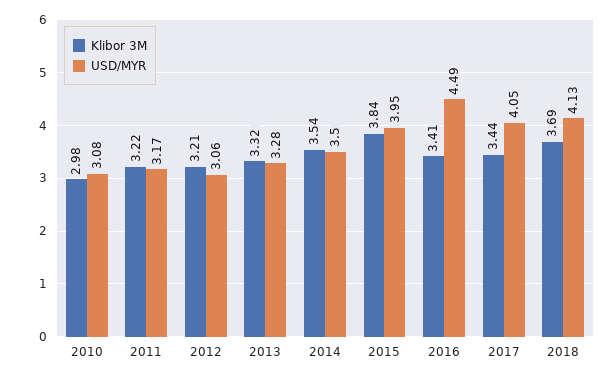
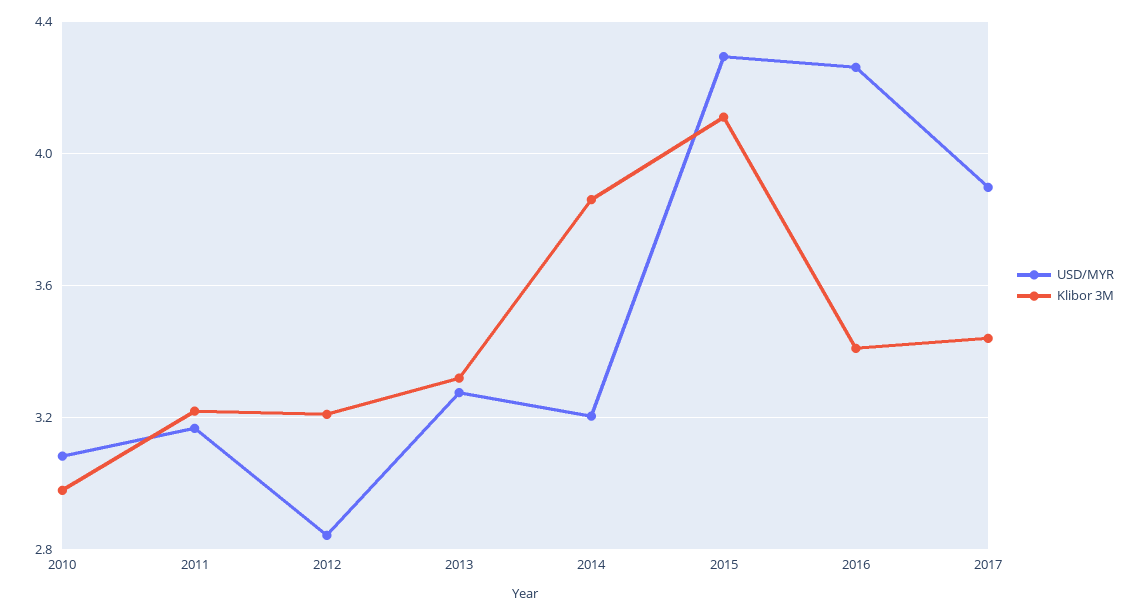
USD/MYR, 2012: 3.06 -> 2.85
Klibor 3M, 2014: 3.54 -> 3.85
USD/MYR, 2014: 3.5 -> 3.2
Klibor 3M, 2015: 3.84 -> 4.1
USD/MYR, 2015: 3.95 -> 4.3
USD/MYR, 2016: 4.49 -> 4.25
USD/MYR, 2017: 4.05 -> 3.9
Klibor 3M, 2018: 3.69 -> none
USD/MYR, 2018: 4.13 -> none

